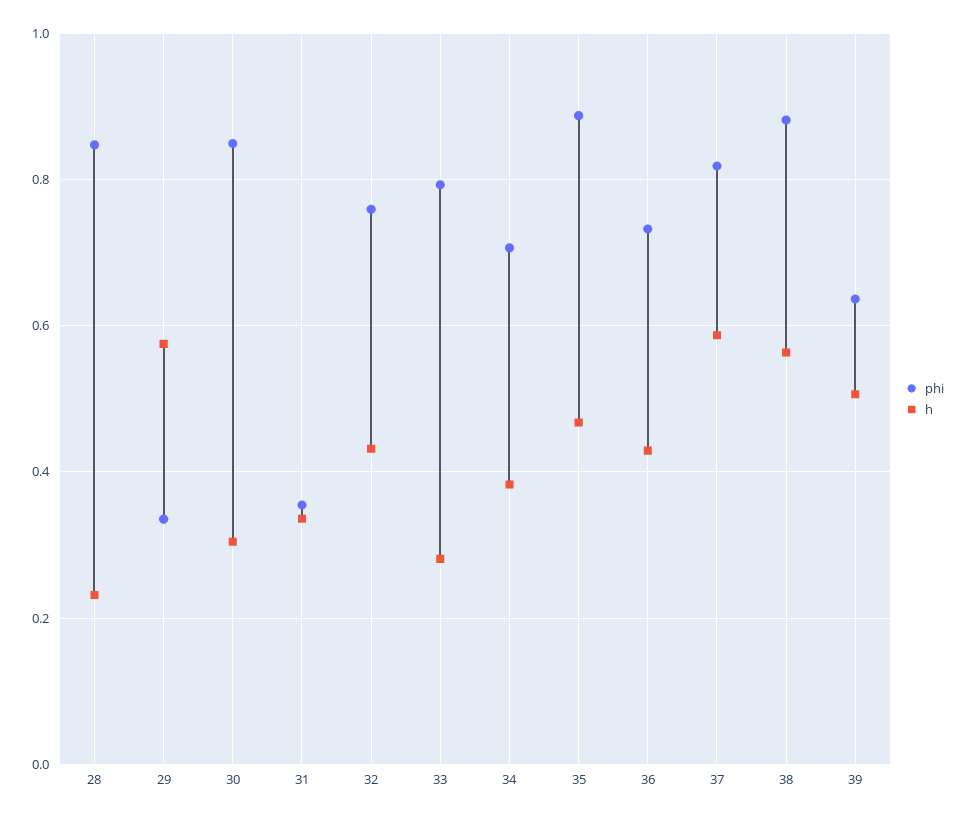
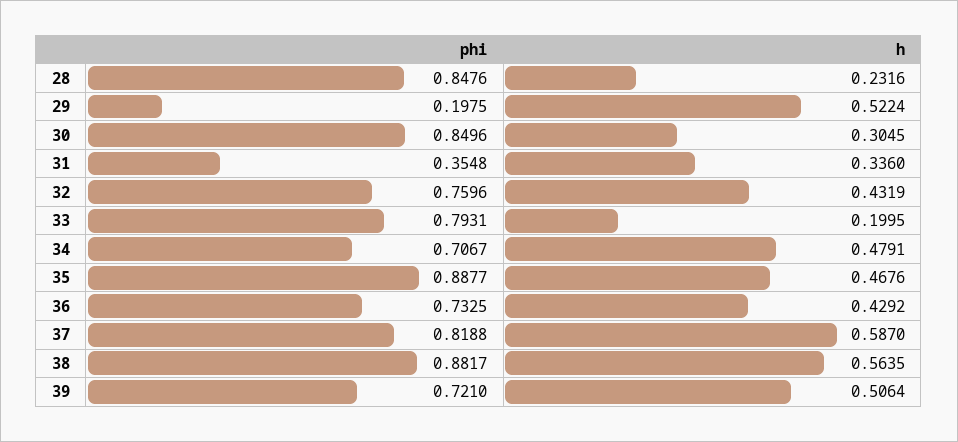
phi, 29: 0.34 -> 0.1975
h, 29: 0.58 -> 0.5224
h, 33: 0.28 -> 0.1995
h, 34: 0.38 -> 0.4791
phi, 39: 0.64 -> 0.721

